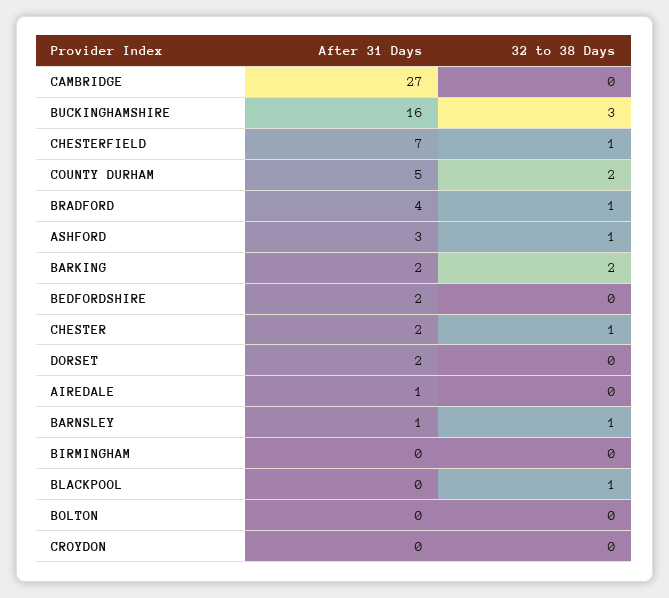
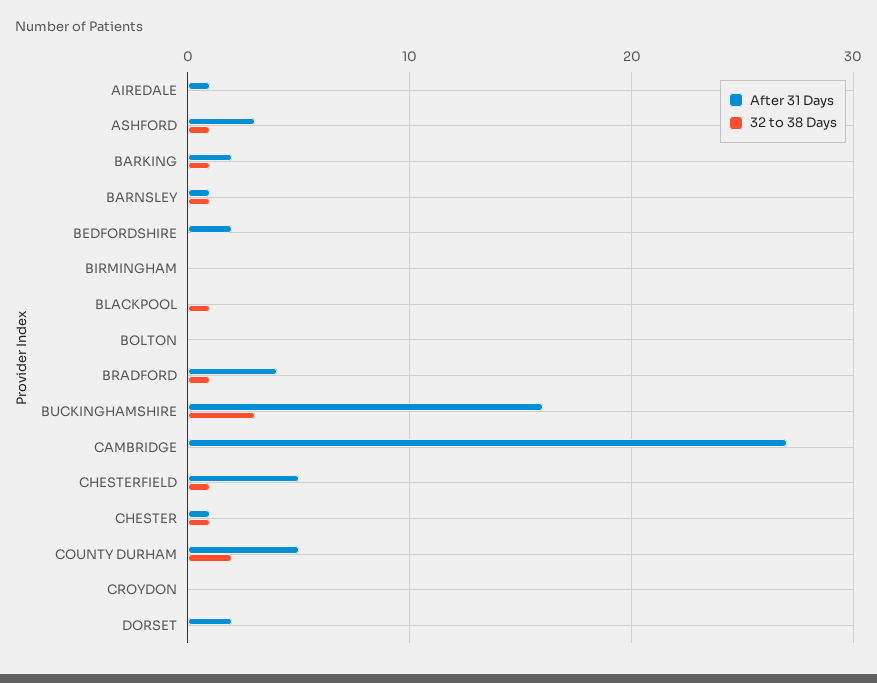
After 31 Days, CHESTERFIELD: 7 -> 5
32 to 38 Days, BARKING: 2 -> 1
After 31 Days, CHESTER: 2 -> 1

